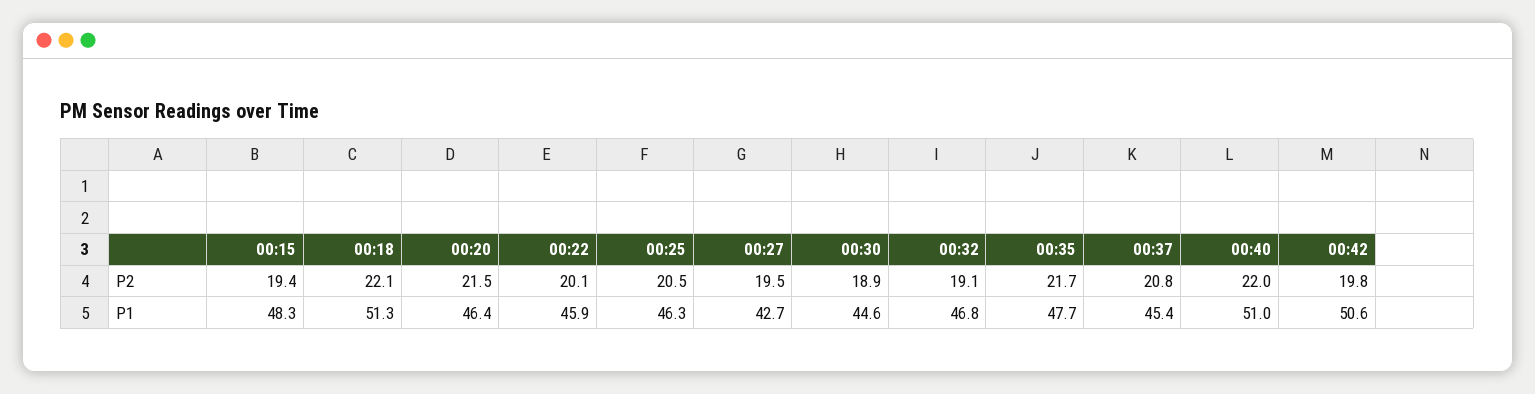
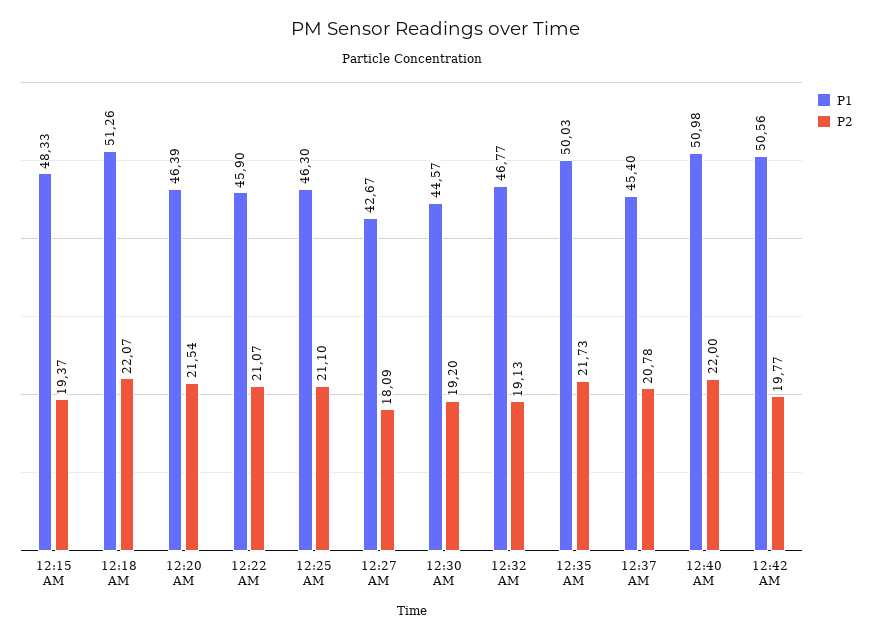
P2, 00:22: 20.1 -> 21.07
P2, 00:25: 20.5 -> 21.1
P2, 00:27: 19.5 -> 18.09
P2, 00:30: 18.9 -> 19.2
P1, 00:35: 47.7 -> 50.03

